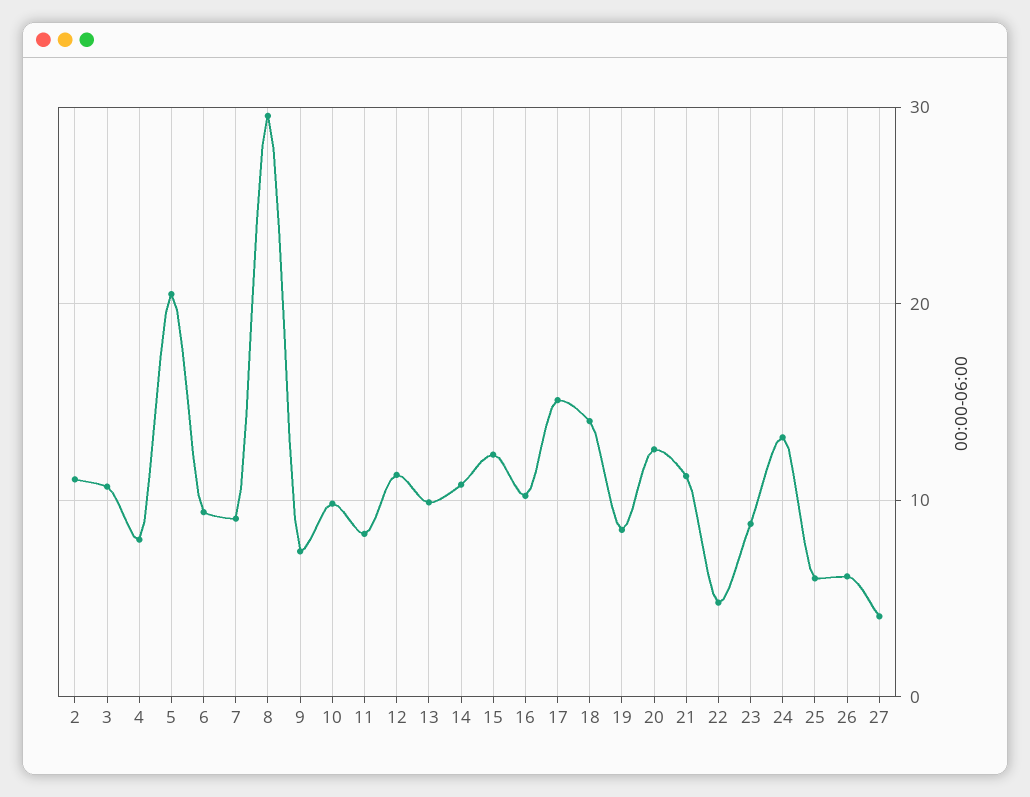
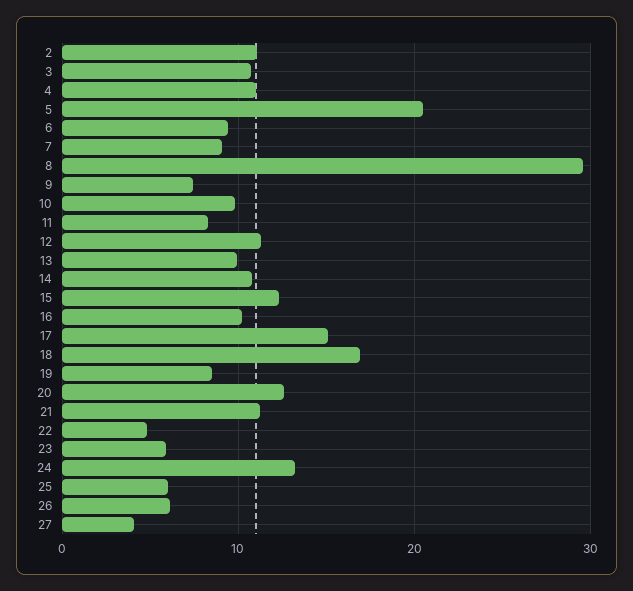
4: 8 -> 11
18: 14 -> 17
23: 9 -> 6

